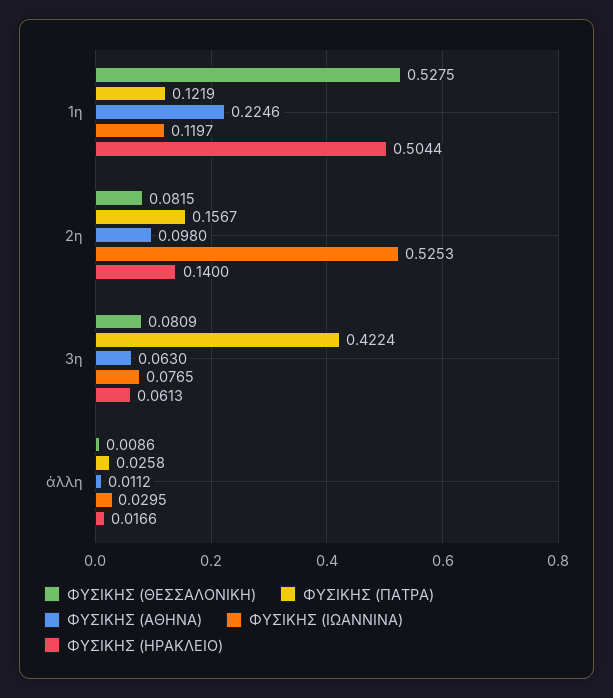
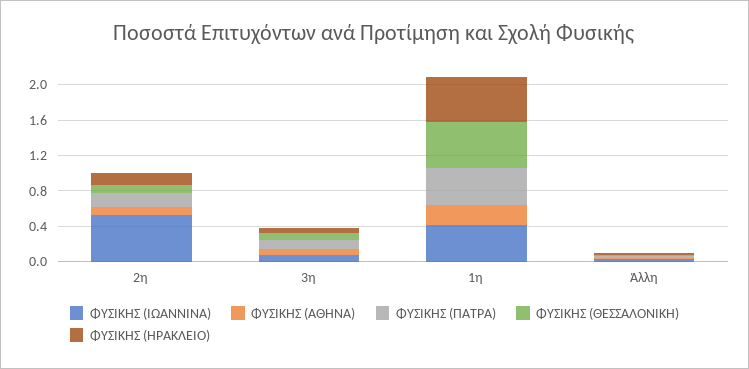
ΦΥΣΙΚΗΣ (ΠΑΤΡΑ), 1η: 0.1219 -> 0.4
ΦΥΣΙΚΗΣ (ΙΩΑΝΝΙΝΑ), 1η: 0.1197 -> 0.4
ΦΥΣΙΚΗΣ (ΠΑΤΡΑ), 3η: 0.4224 -> 0.1

